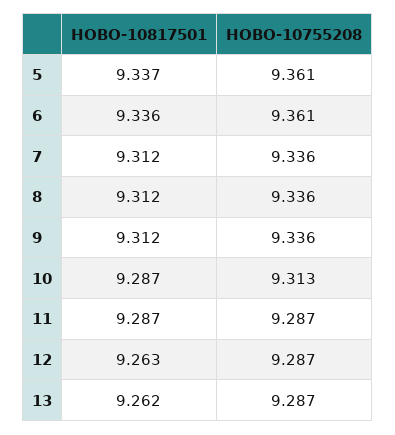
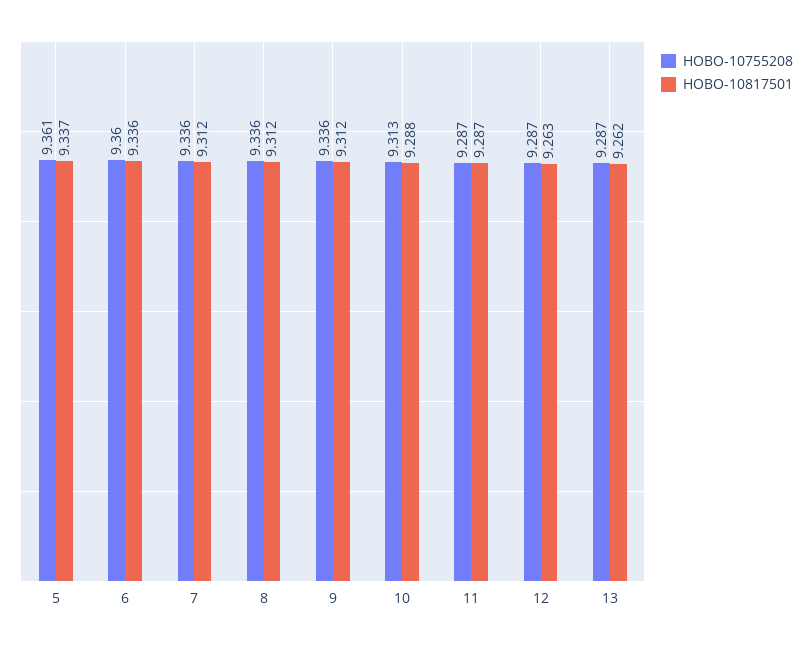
HOBO-10755208, 6: 9.361 -> 9.36
HOBO-10817501, 10: 9.287 -> 9.288

